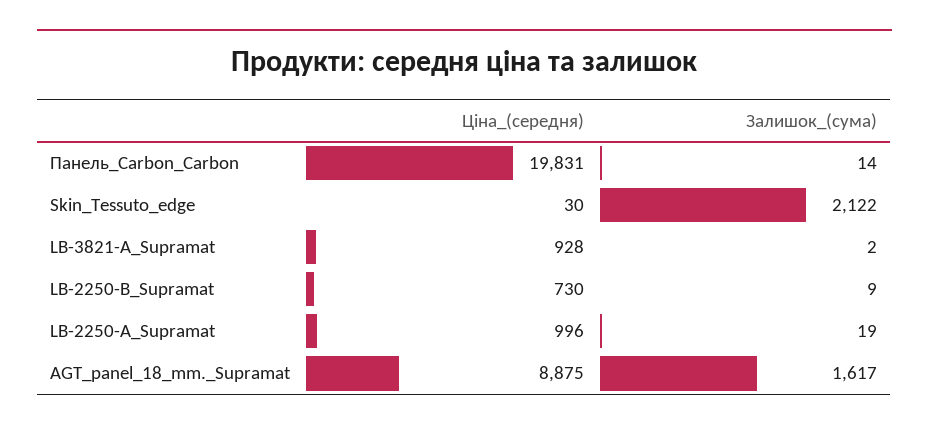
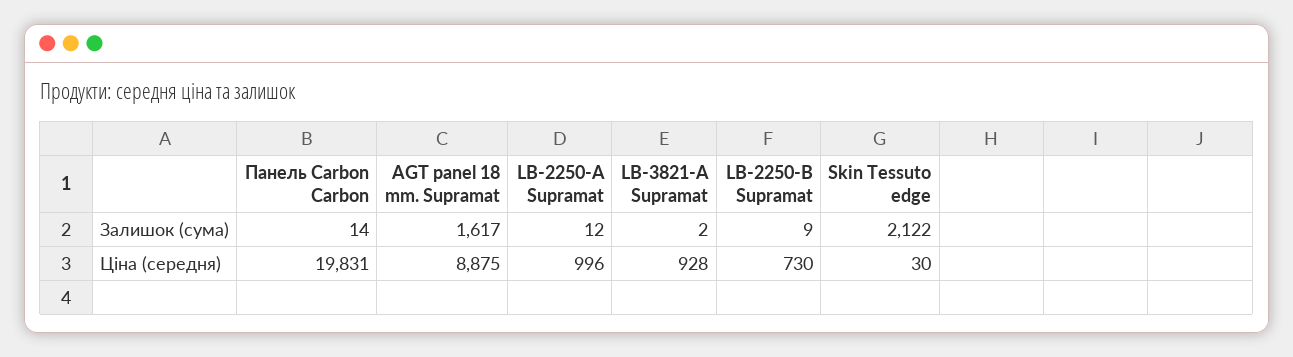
Залишок_(сума), LB-2250-А_Supramat: 19 -> 12

